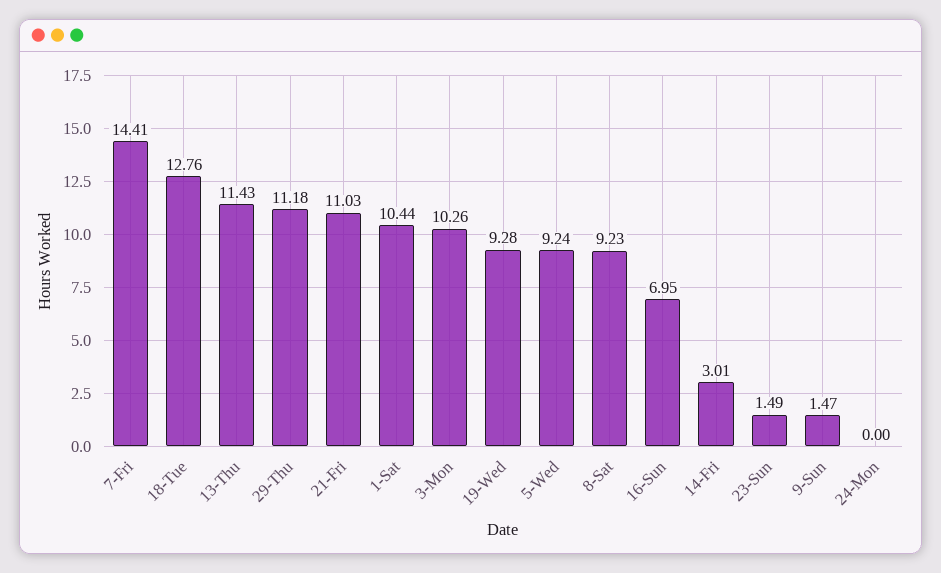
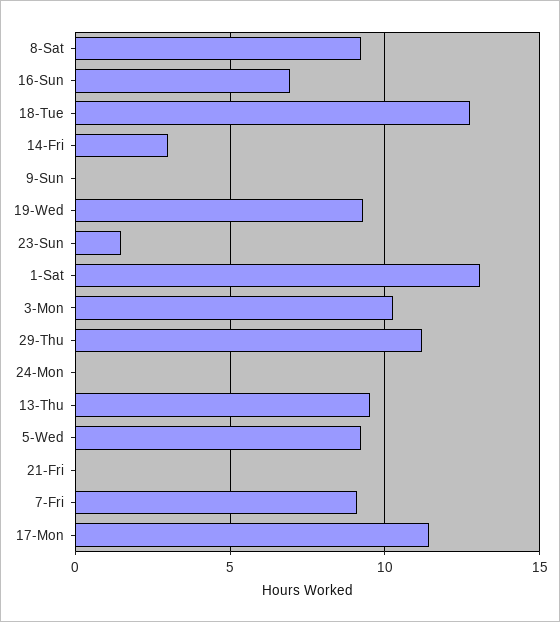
7-Fri: 14.41 -> 9
13-Thu: 11.43 -> 9.5
21-Fri: 11.03 -> 0
1-Sat: 10.44 -> 13
9-Sun: 1.47 -> 0
17-Mon: none -> 11.5

